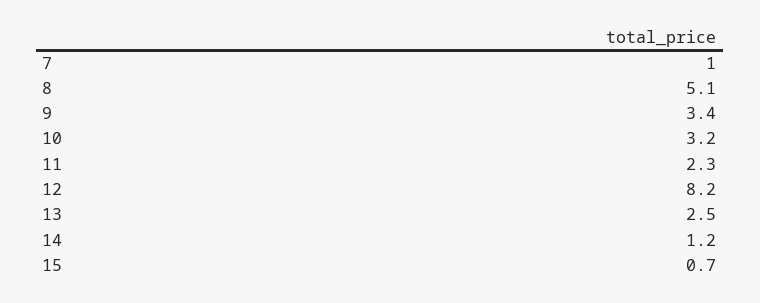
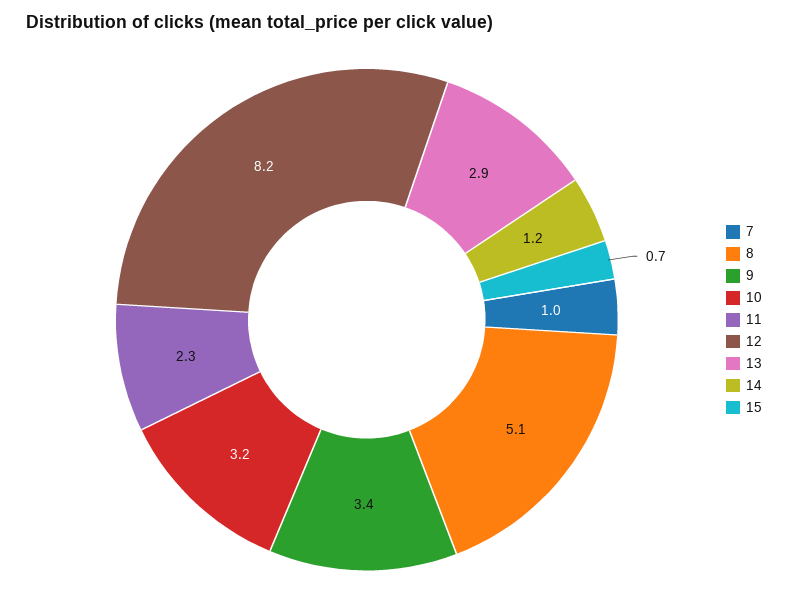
13: 2.5 -> 2.9

